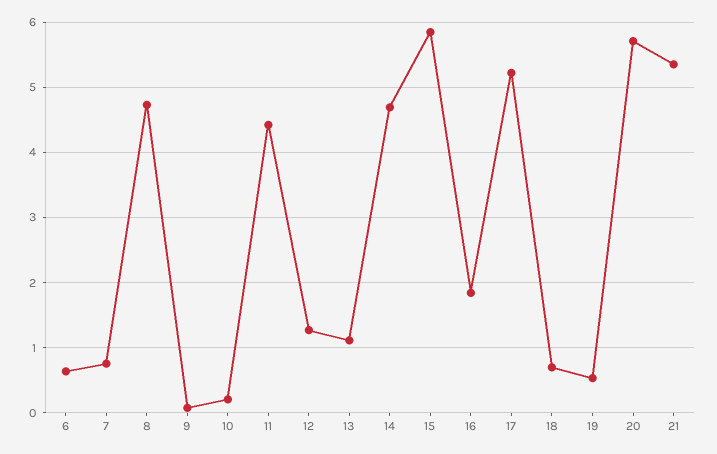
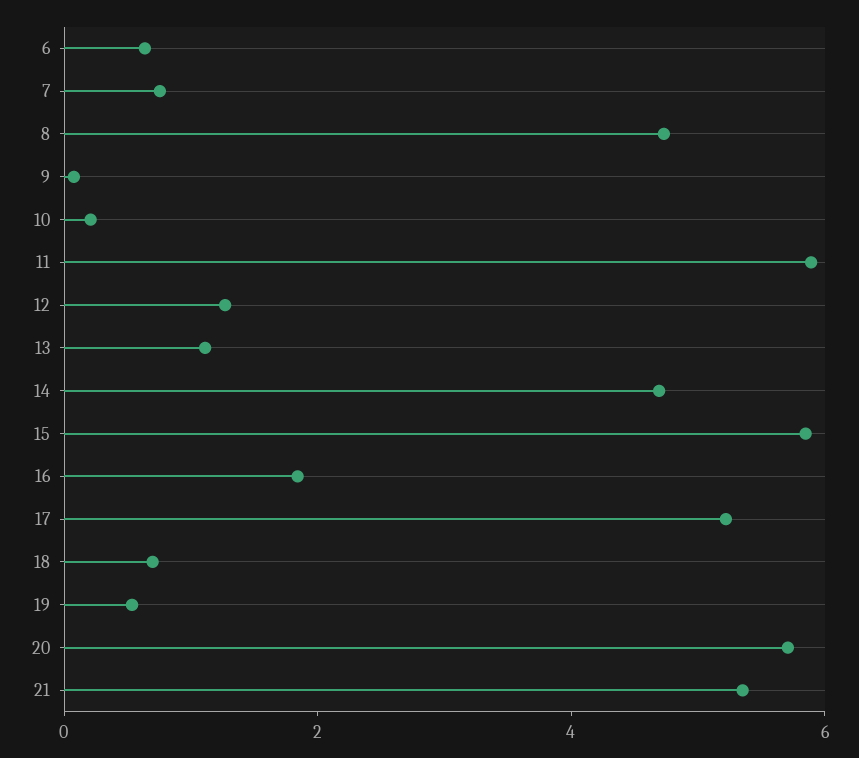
11: 4.4 -> 6

